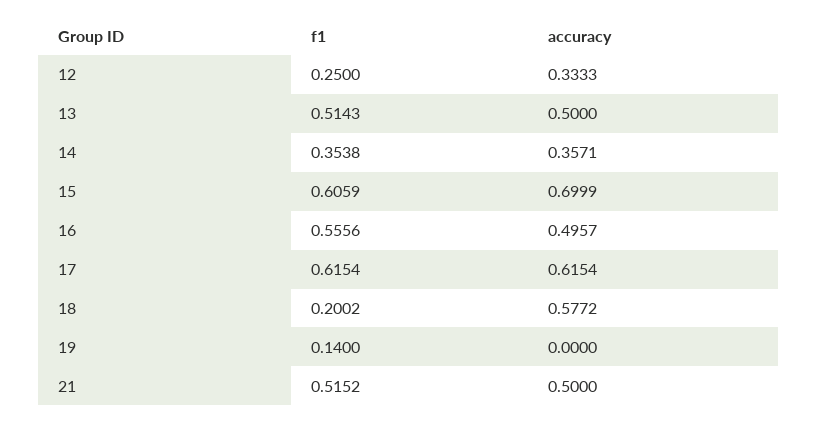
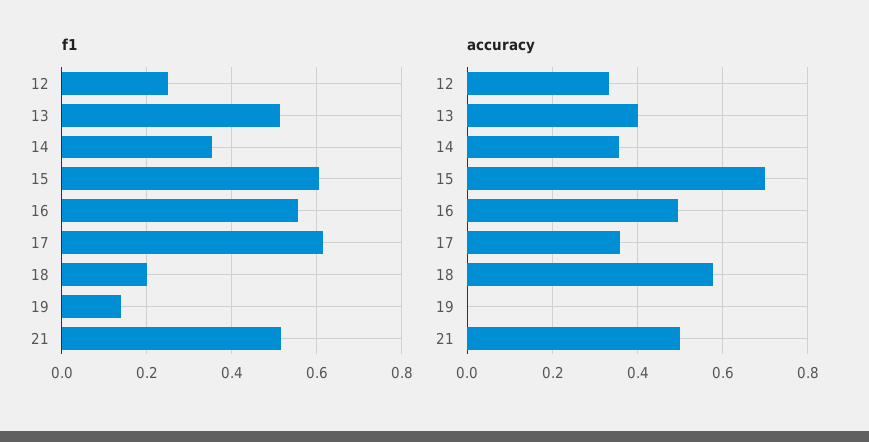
accuracy, 13: 0.5 -> 0.4
accuracy, 17: 0.6154 -> 0.36

